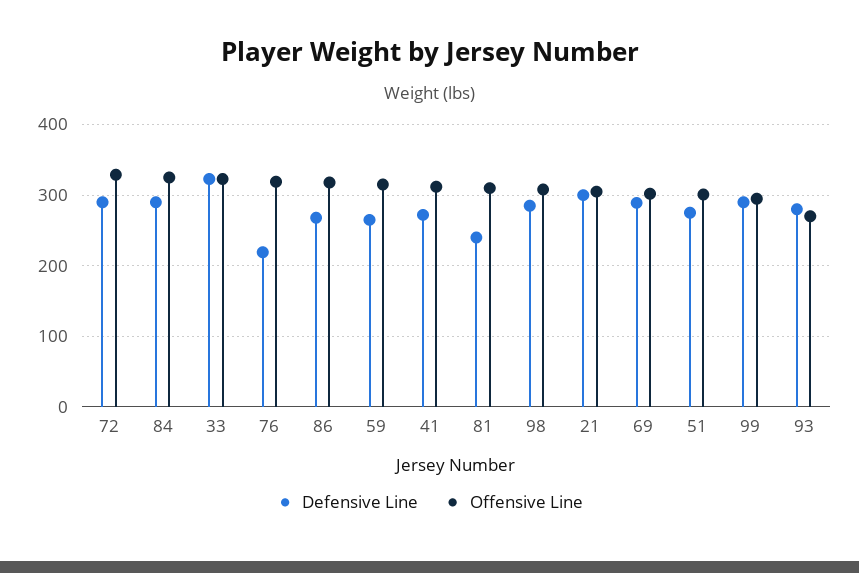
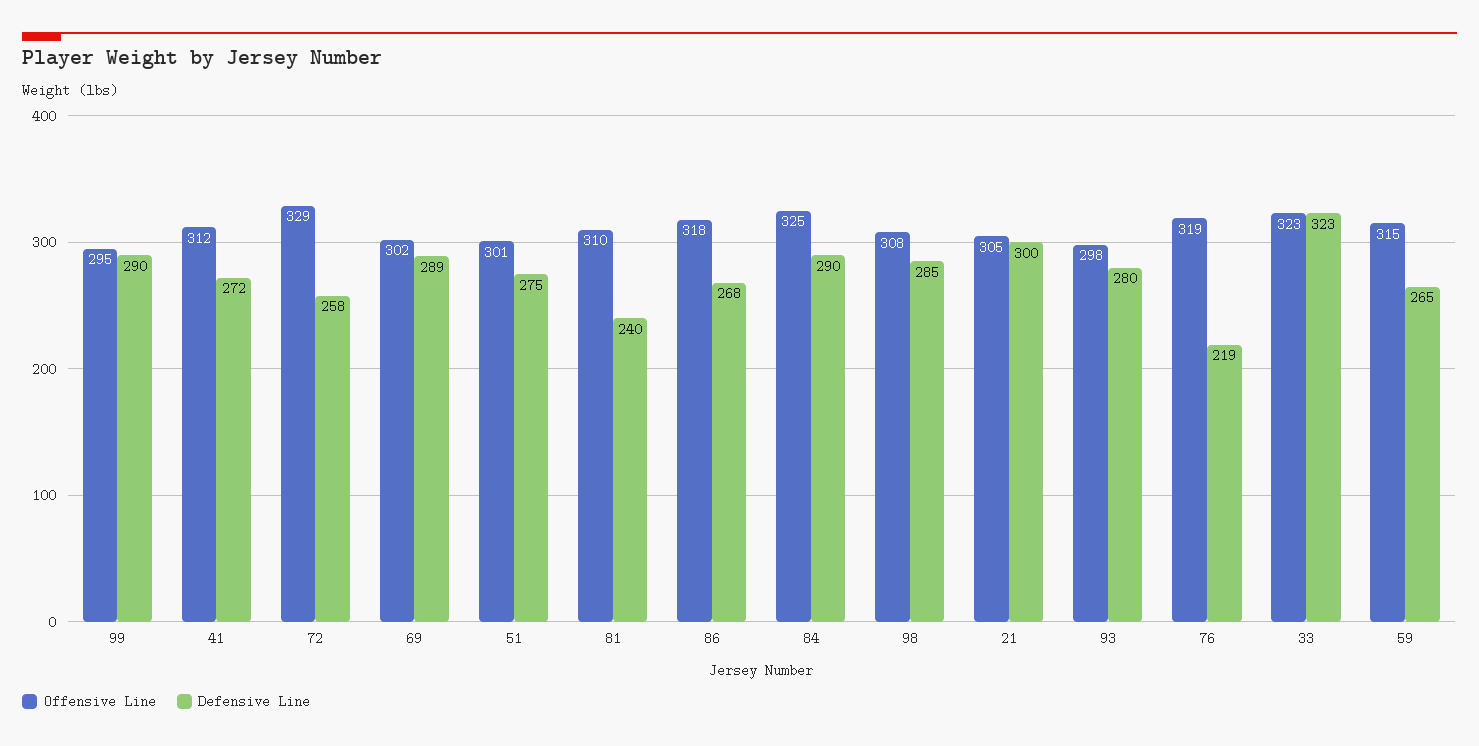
Defensive Line, 72: 290 -> 258
Offensive Line, 93: 270 -> 298

